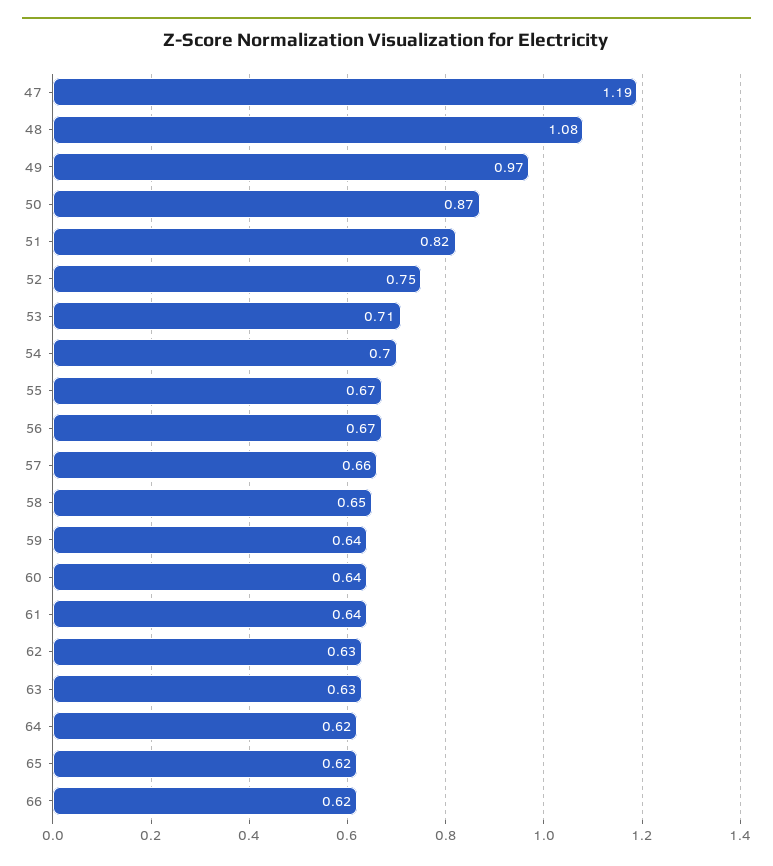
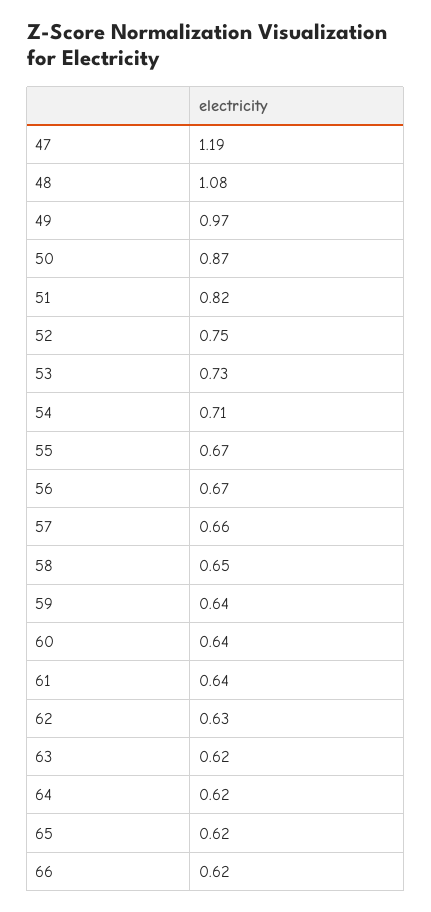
53: 0.71 -> 0.73
54: 0.7 -> 0.71
63: 0.63 -> 0.62

